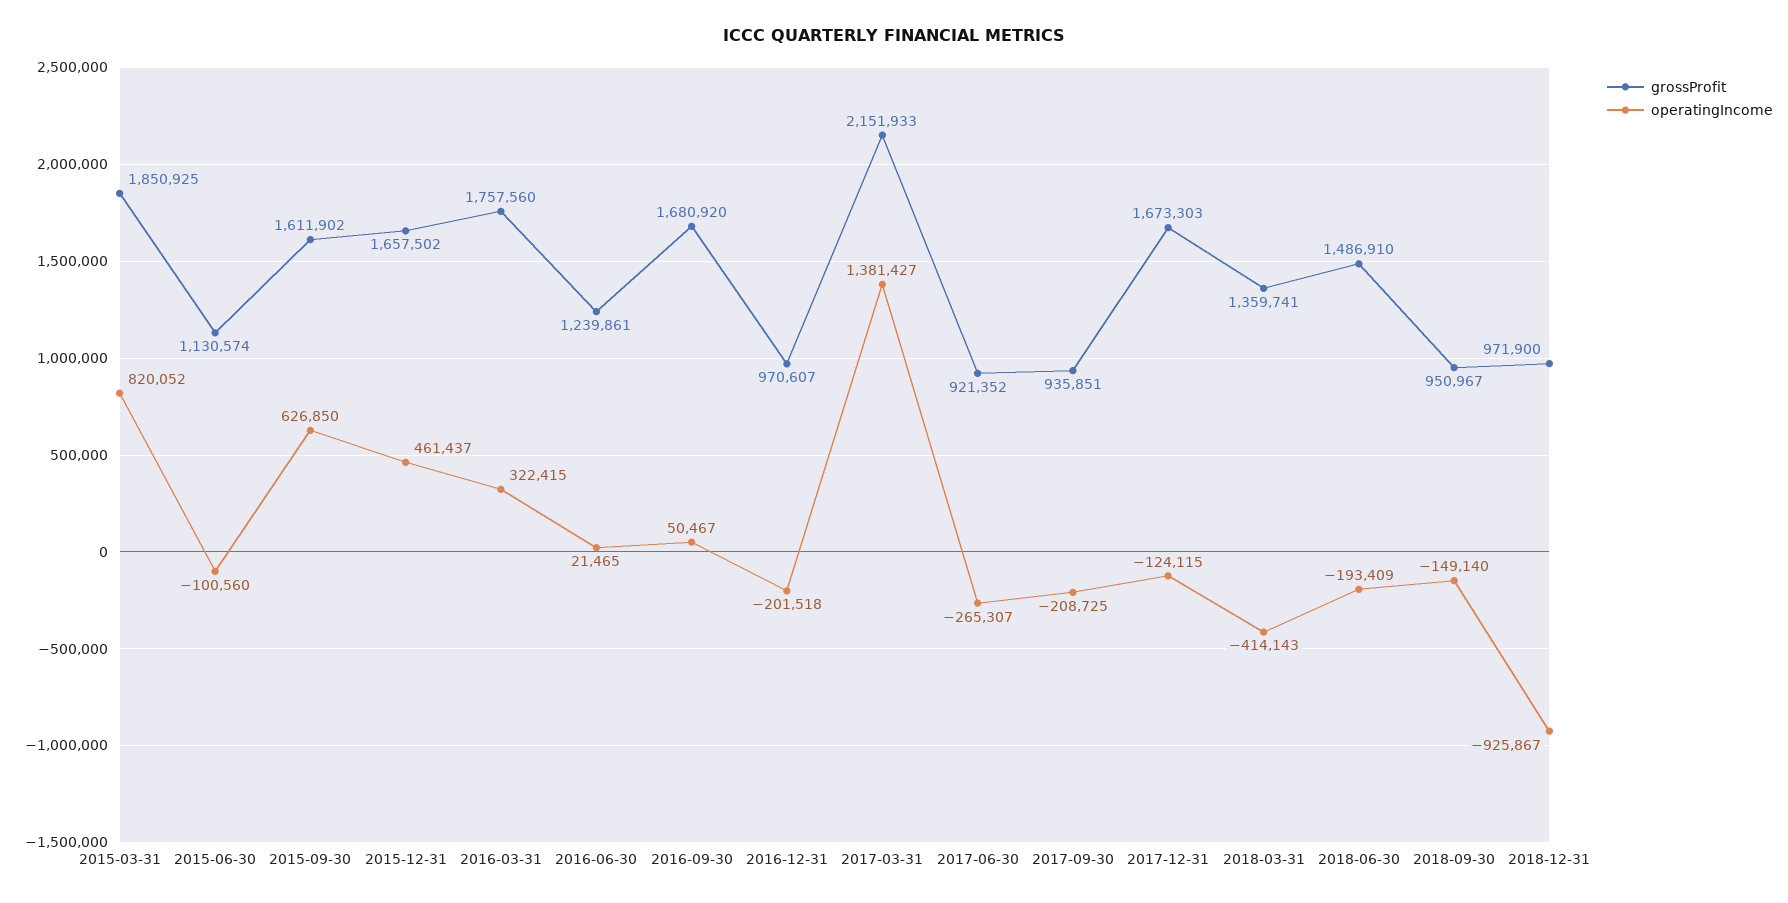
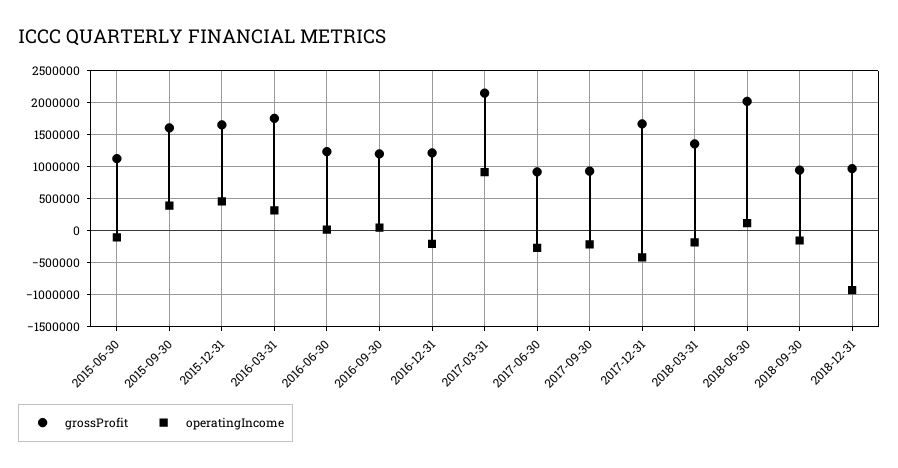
grossProfit, 2015-03-31: 1850925 -> none
operatingIncome, 2015-03-31: 820052 -> none
operatingIncome, 2015-09-30: 626850 -> 400000
grossProfit, 2016-09-30: 1680920 -> 1200000
grossProfit, 2016-12-31: 970607 -> 1200000
operatingIncome, 2017-03-31: 1381427 -> 900000
operatingIncome, 2017-12-31: -124115 -> -400000
operatingIncome, 2018-03-31: -414143 -> -200000
grossProfit, 2018-06-30: 1486910 -> 2000000
operatingIncome, 2018-06-30: -193409 -> 100000

